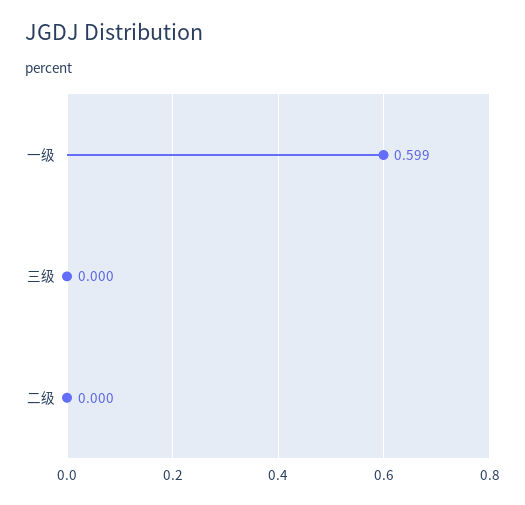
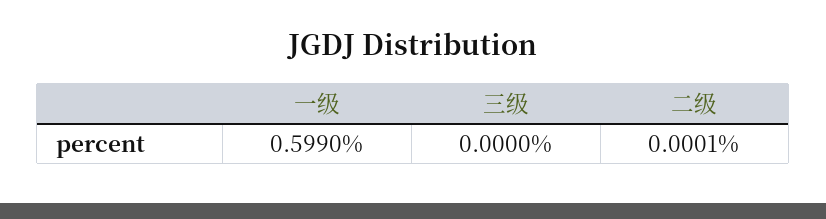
二级: 0 -> 0.0001

